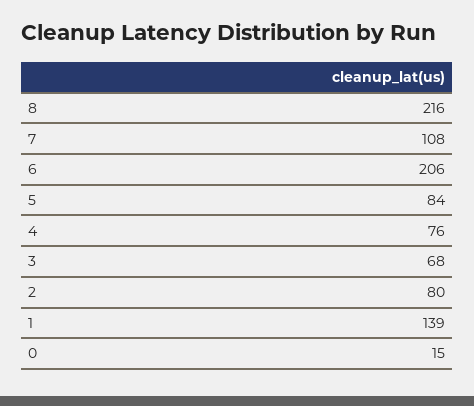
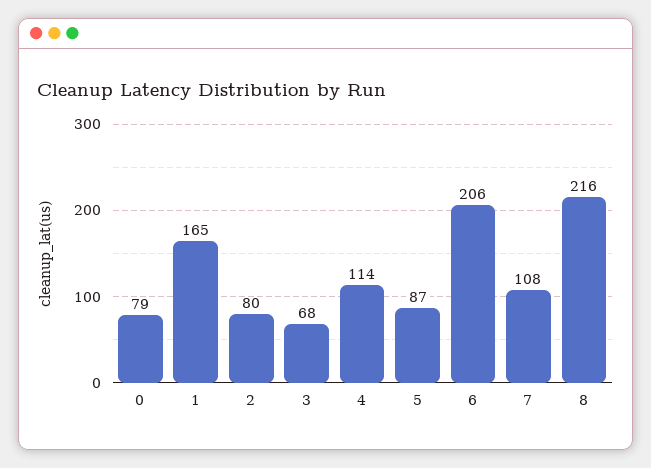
5: 84 -> 87
4: 76 -> 114
1: 139 -> 165
0: 15 -> 79

